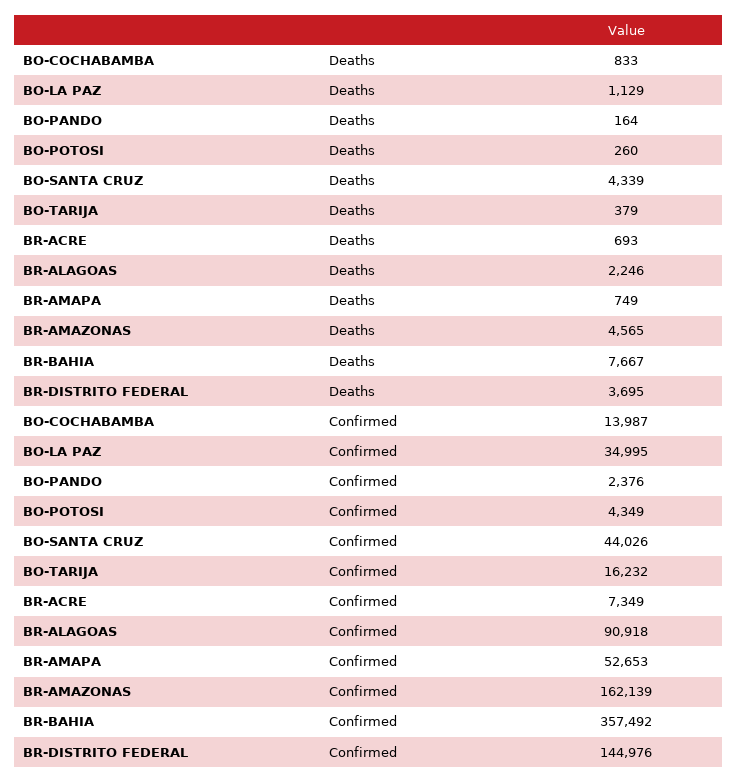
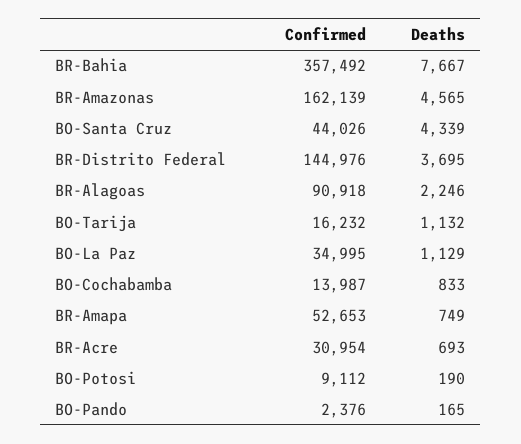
BO-PANDO, Deaths: 164 -> 165
BO-POTOSI, Deaths: 260 -> 190
BO-TARIJA, Deaths: 379 -> 1132
BO-POTOSI, Confirmed: 4349 -> 9112
BR-ACRE, Confirmed: 7349 -> 30954

